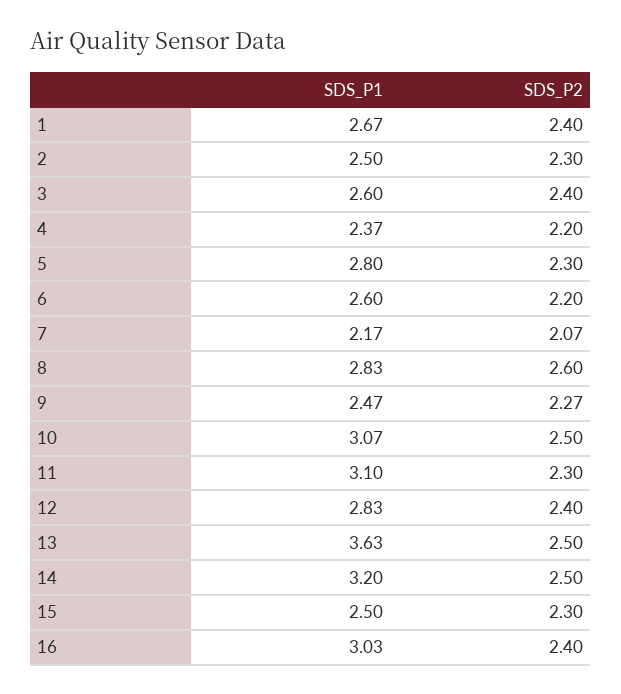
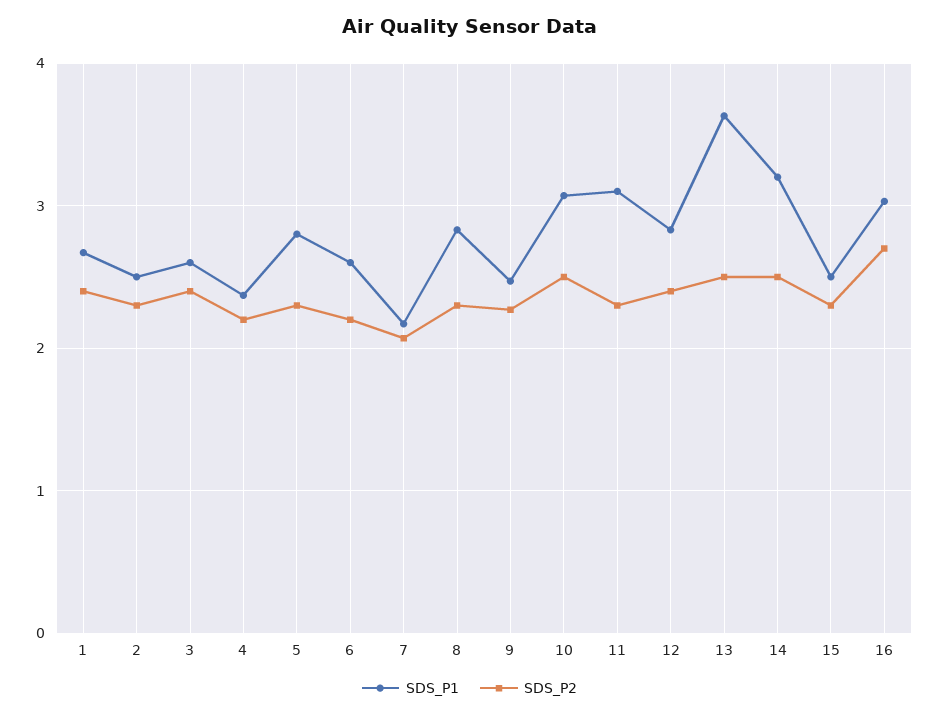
SDS_P2, 8: 2.6 -> 2.3
SDS_P2, 16: 2.4 -> 2.7

